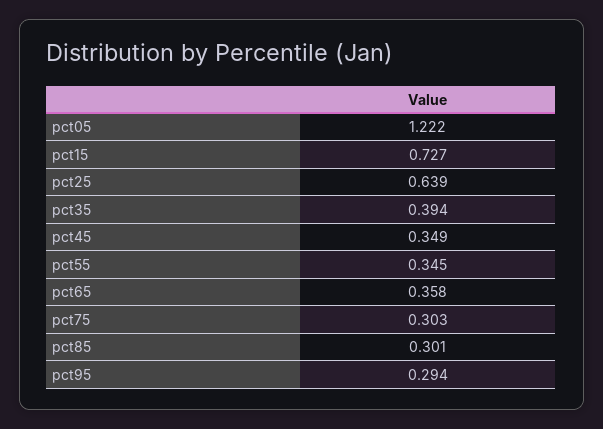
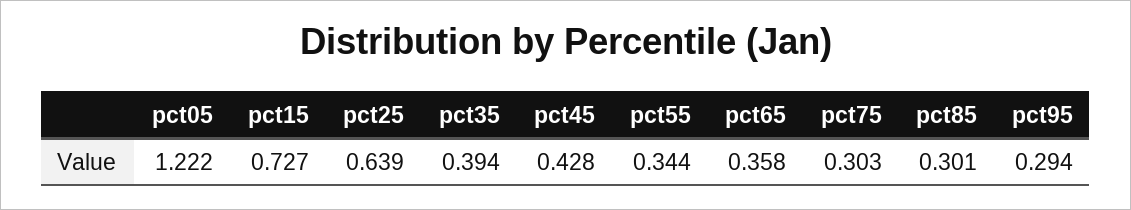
pct45: 0.349 -> 0.428
pct55: 0.345 -> 0.344

